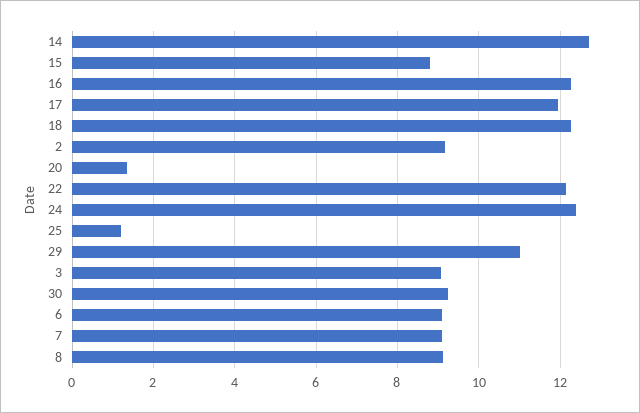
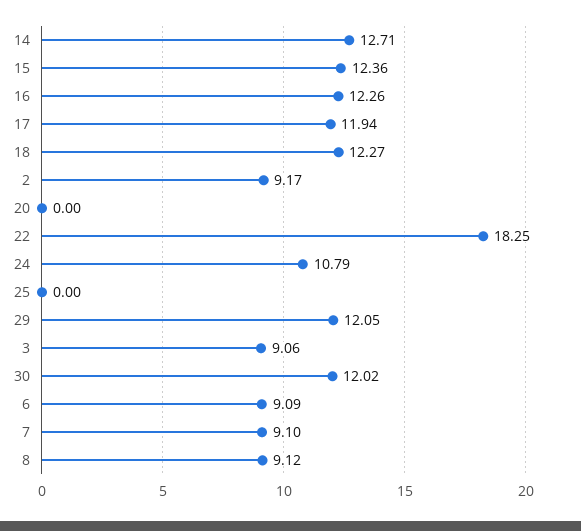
15: 8.8 -> 12.36
20: 1.4 -> 0
22: 12.2 -> 18.25
24: 12.4 -> 10.79
25: 1.2 -> 0
29: 11 -> 12.05
30: 9.2 -> 12.02

